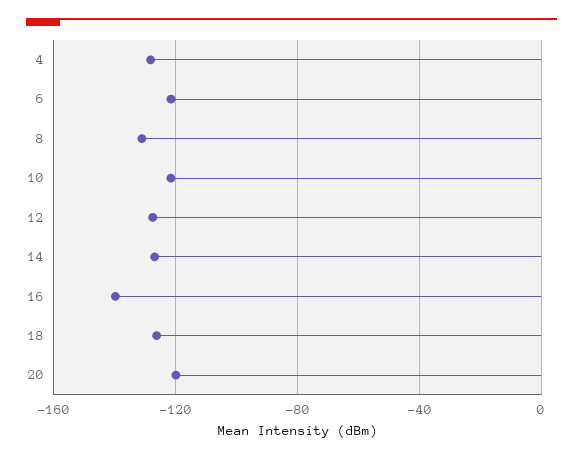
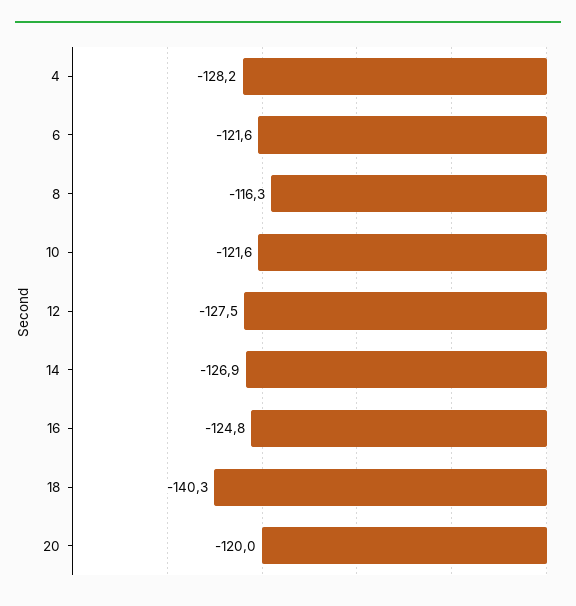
8: -130 -> -116.3
16: -140 -> -124.8
18: -125 -> -140.3

